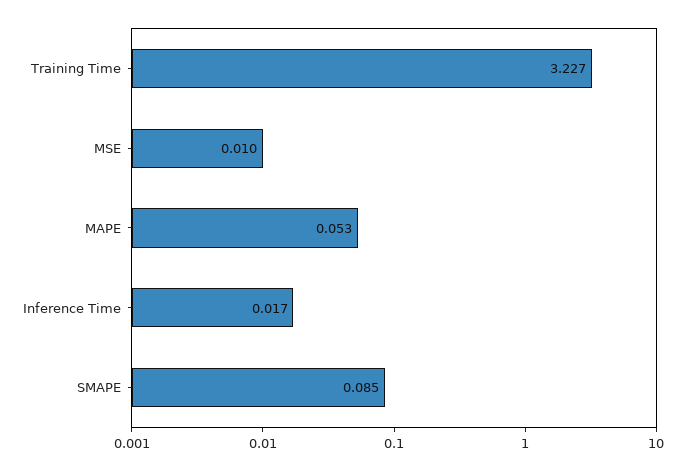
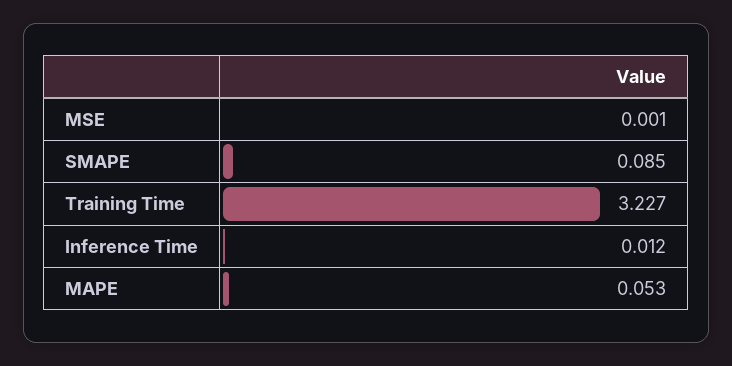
MSE: 0.01 -> 0.001
Inference Time: 0.017 -> 0.012

